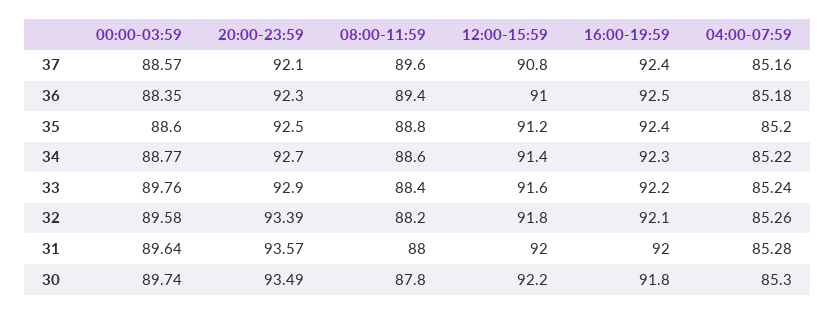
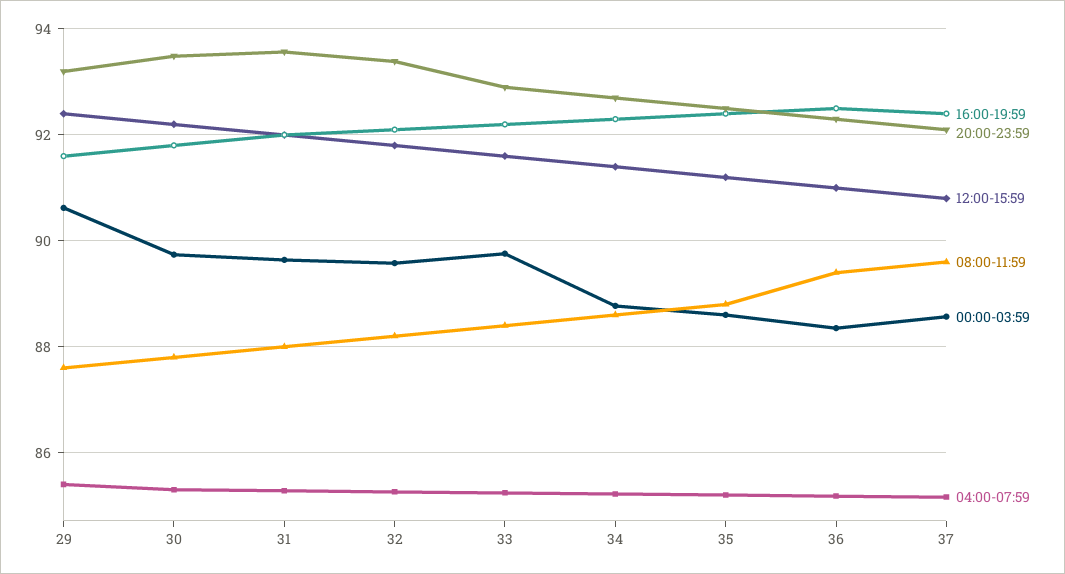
16:00-19:59, 29: none -> 91.6
20:00-23:59, 29: none -> 93.2
12:00-15:59, 29: none -> 92.4
08:00-11:59, 29: none -> 87.6
00:00-03:59, 29: none -> 90.6
04:00-07:59, 29: none -> 85.4

